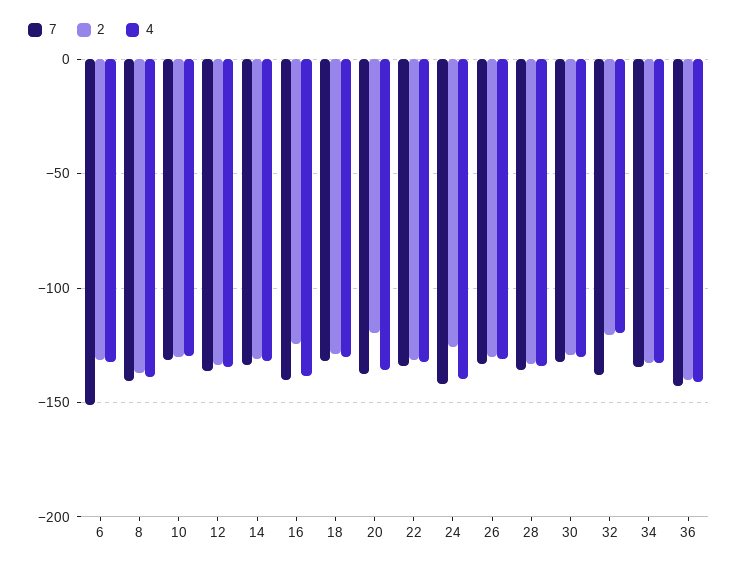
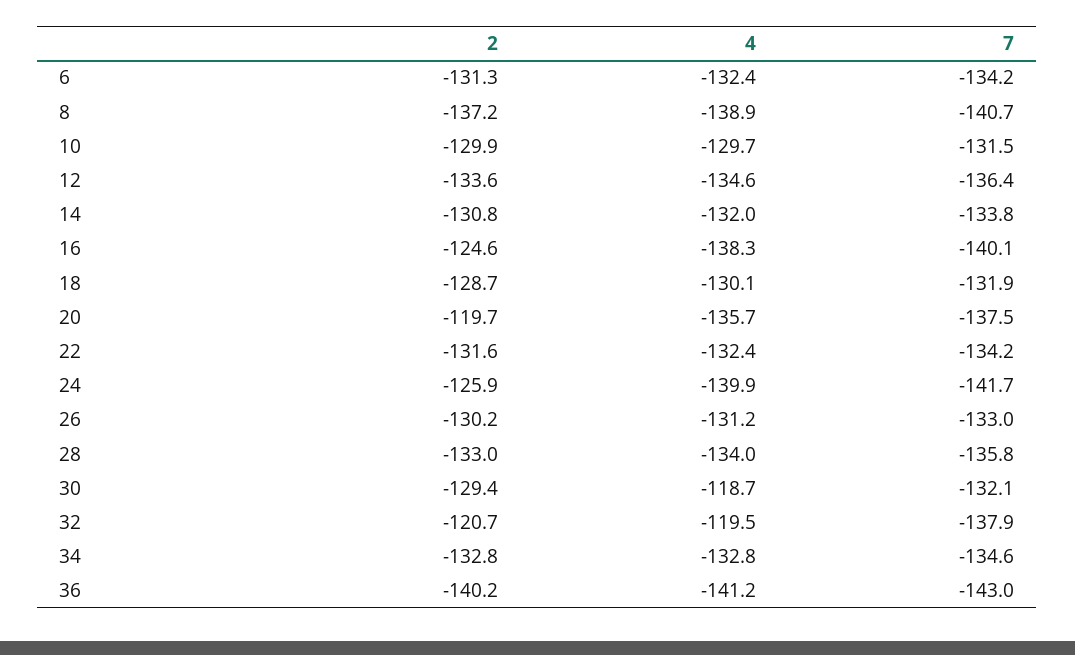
7, 6: -150 -> -134.2
4, 30: -130 -> -118.7

